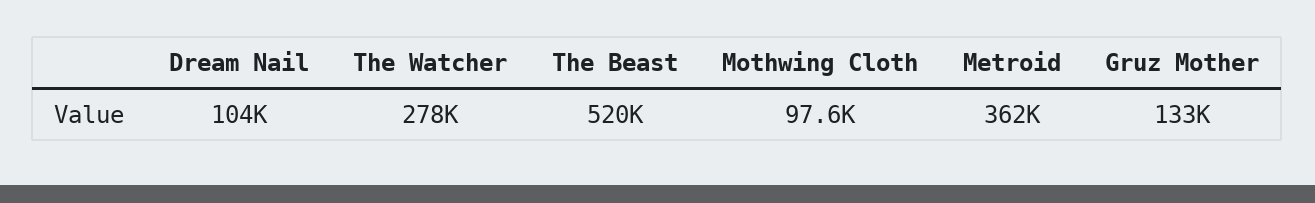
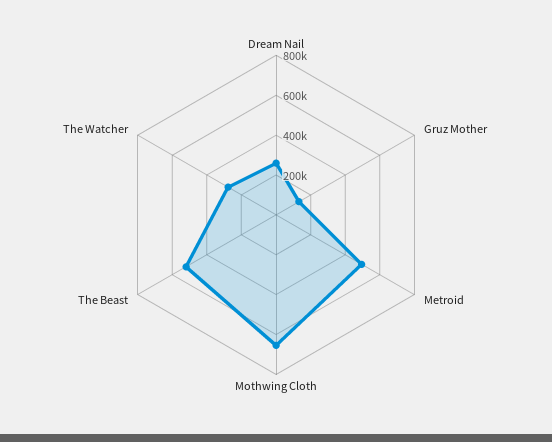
Dream Nail: 104000 -> 250000
Mothwing Cloth: 97600 -> 650000
Metroid: 362000 -> 500000

